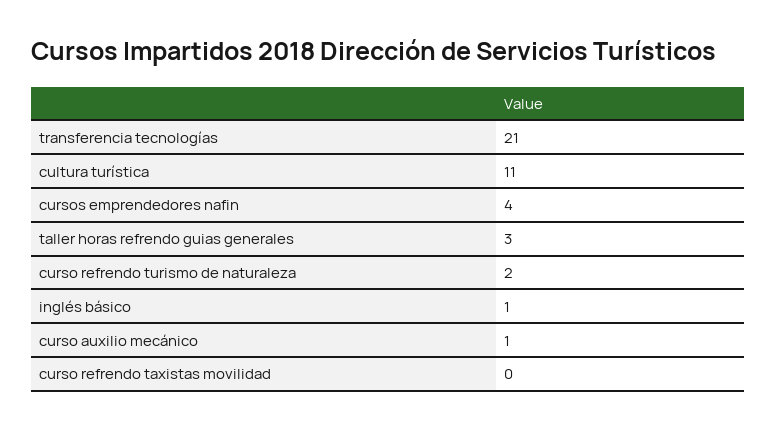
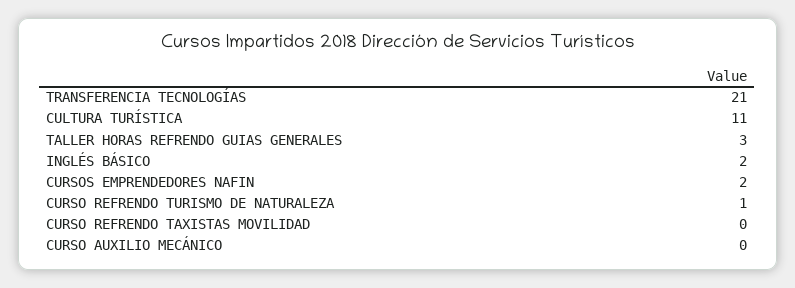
cursos emprendedores nafin: 4 -> 2
curso refrendo turismo de naturaleza: 2 -> 1
inglés básico: 1 -> 2
curso auxilio mecánico: 1 -> 0

